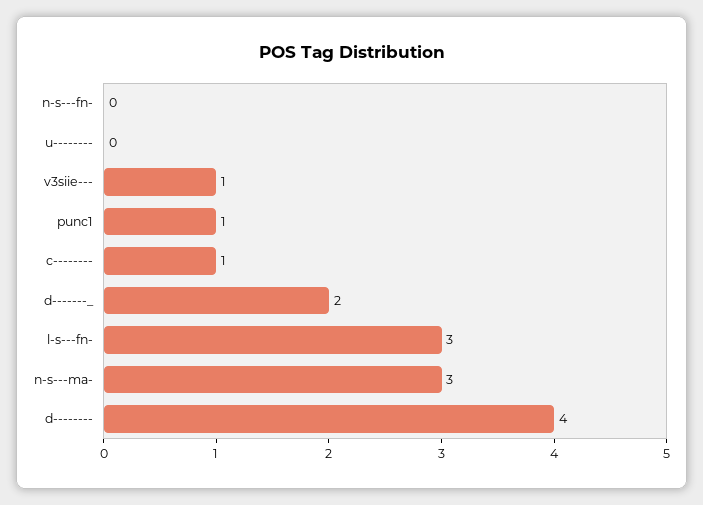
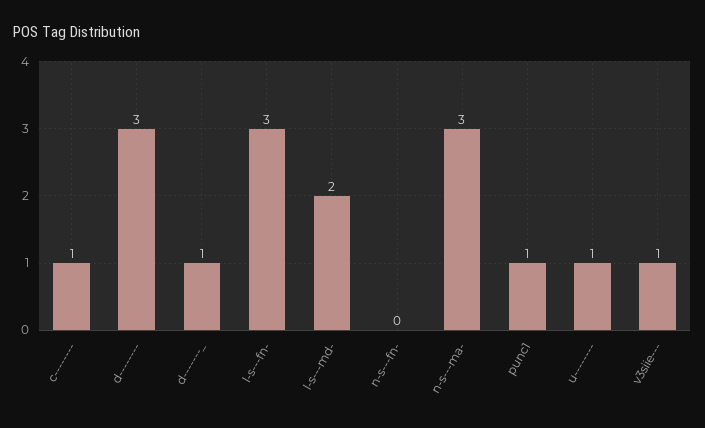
u--------: 0 -> 1
d-------_: 2 -> 1
d--------: 4 -> 3
l-s---md-: none -> 2

